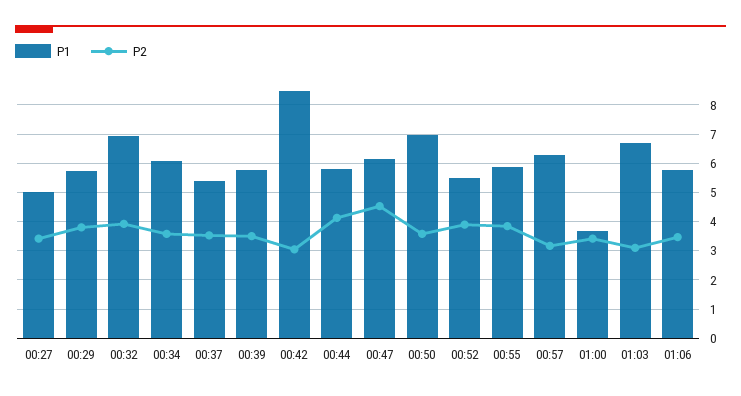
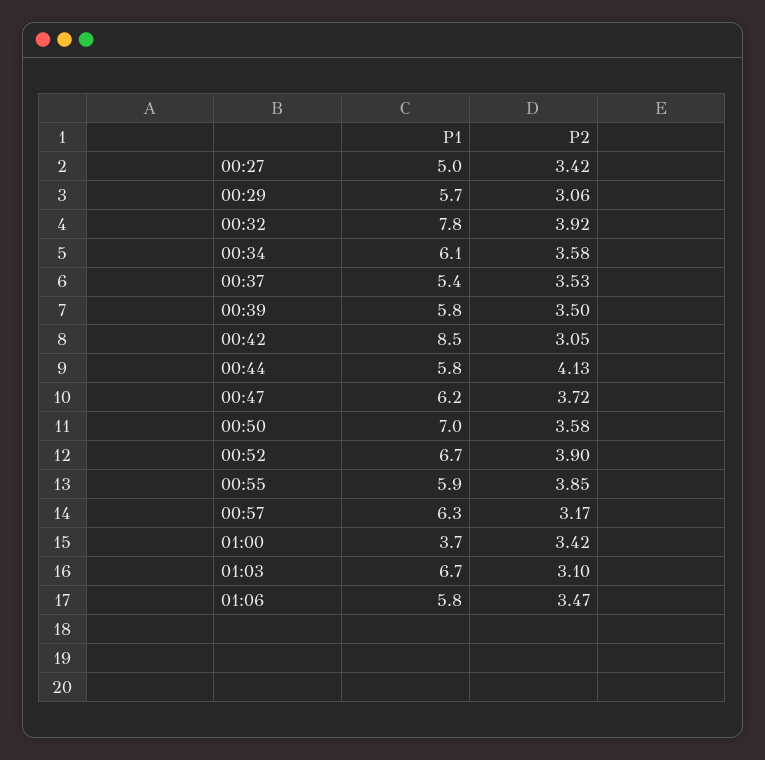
P2, 00:29: 3.75 -> 3.06
P1, 00:32: 7 -> 7.8
P2, 00:47: 4.5 -> 3.72
P1, 00:52: 5.5 -> 6.7

